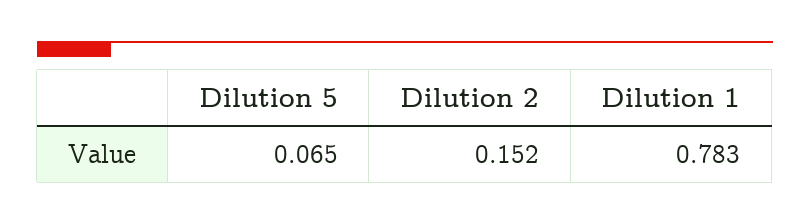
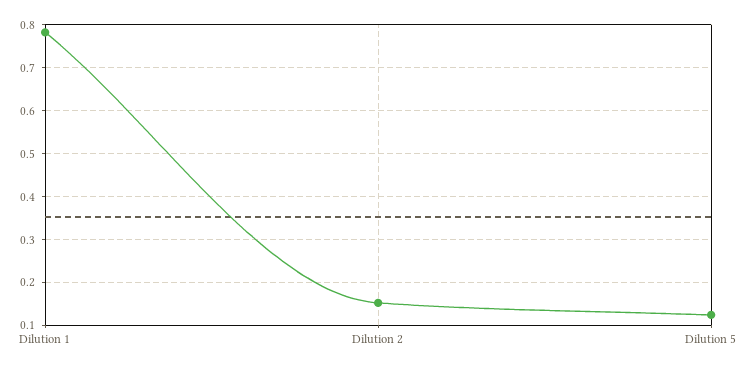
Dilution 5: 0.065 -> 0.12

